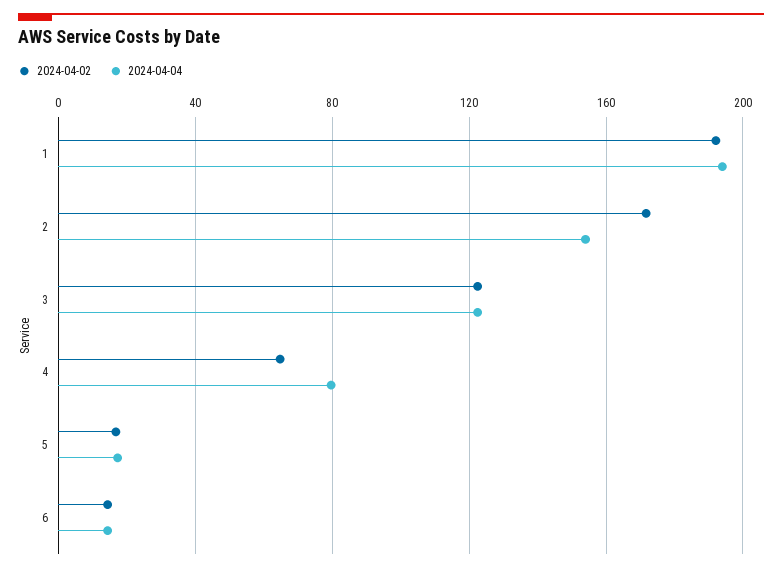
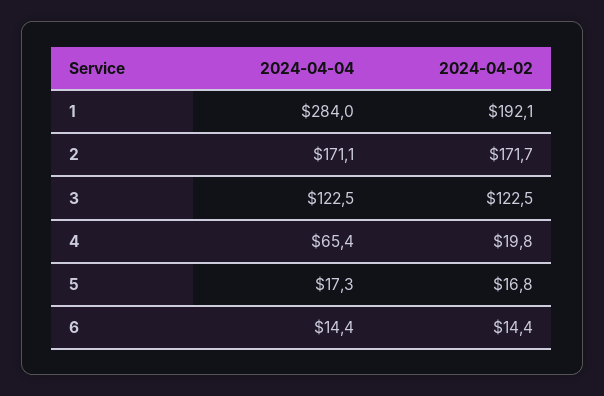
2024-04-04, 1: 195 -> 284
2024-04-04, 2: 155 -> 171.1
2024-04-02, 4: 65 -> 19.8
2024-04-04, 4: 80 -> 65.4

